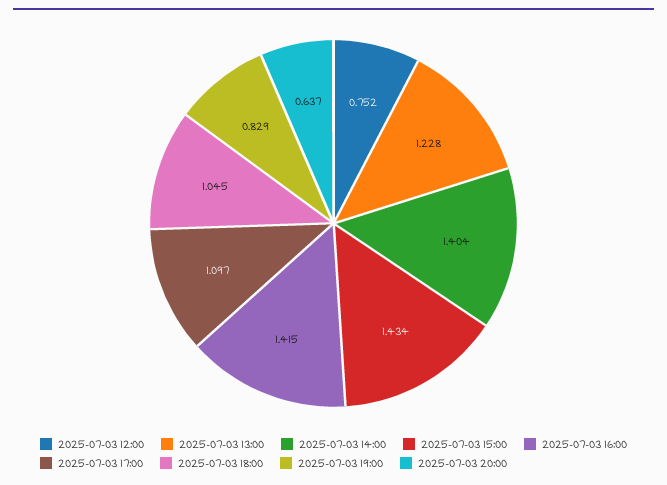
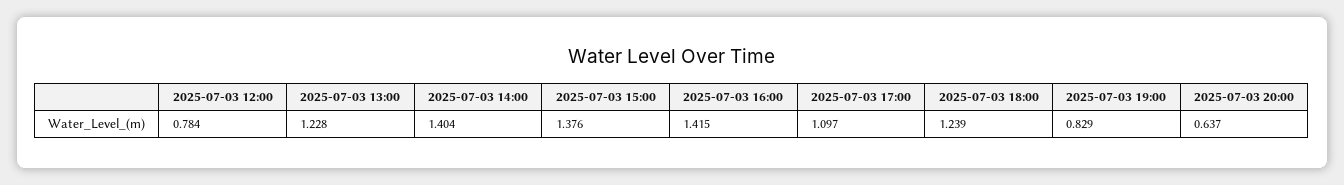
2025-07-03 12:00: 0.752 -> 0.784
2025-07-03 15:00: 1.434 -> 1.376
2025-07-03 18:00: 1.045 -> 1.239

